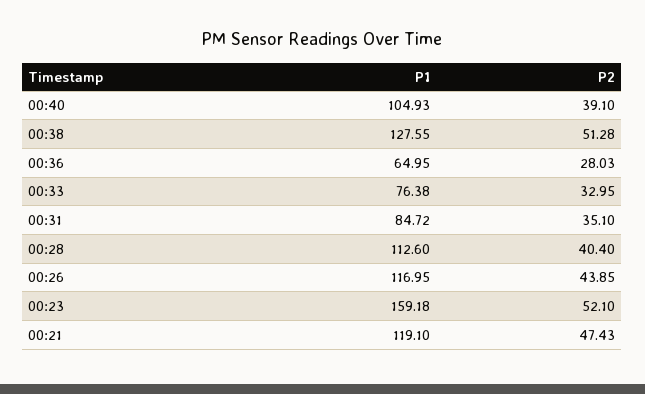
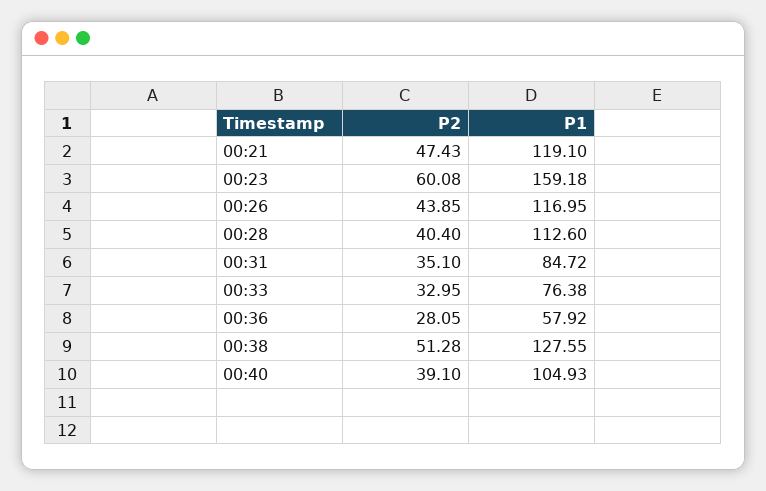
P1, 00:36: 64.95 -> 57.92
P2, 00:36: 28.03 -> 28.05
P2, 00:23: 52.1 -> 60.08

